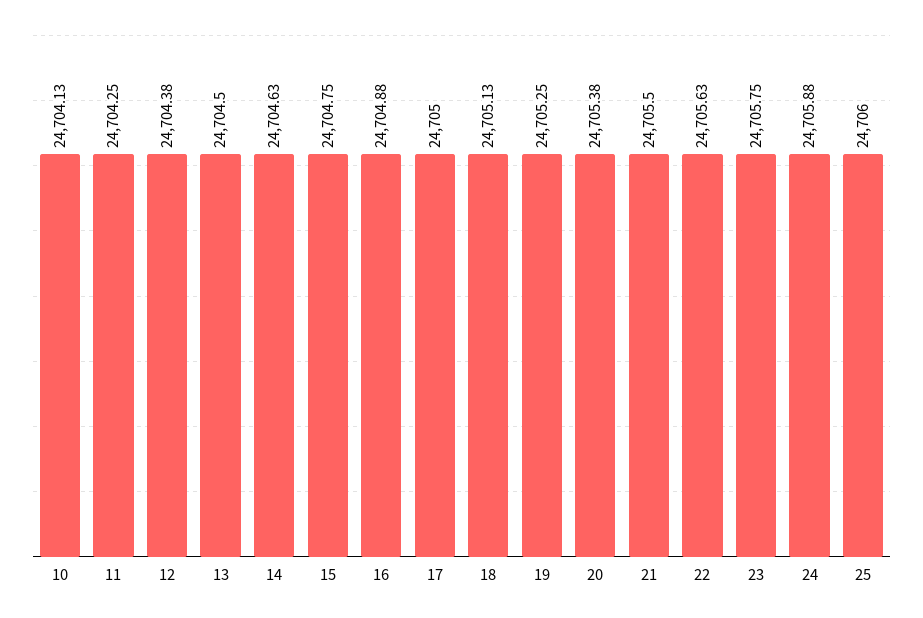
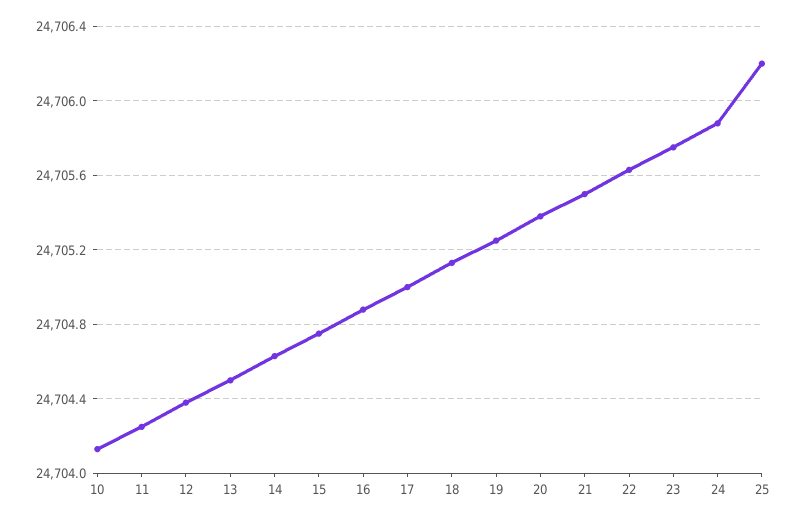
25: 24706 -> 24706.2

